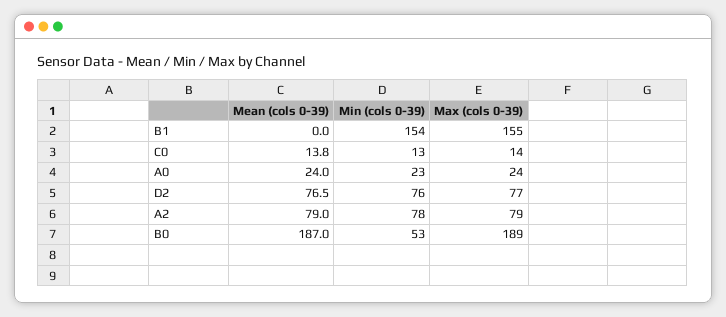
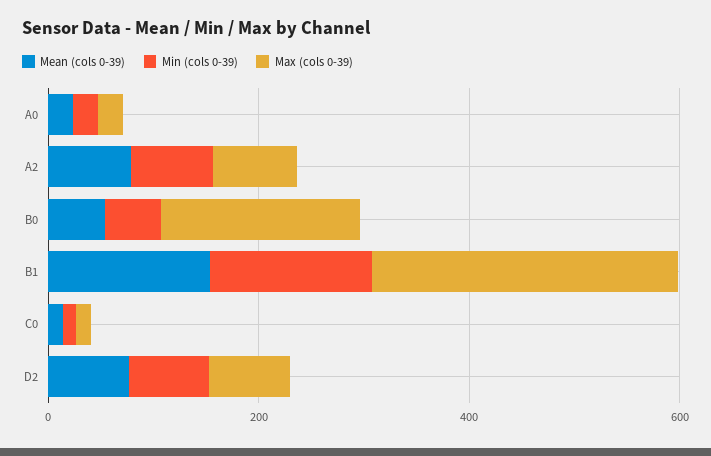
Mean (cols 0-39), B1: 0 -> 150
Max (cols 0-39), B1: 155 -> 300
Mean (cols 0-39), B0: 187 -> 50

